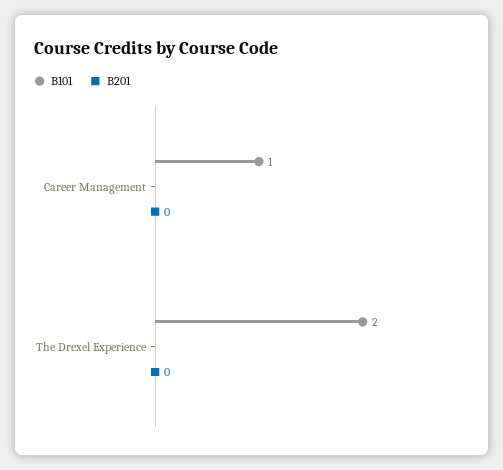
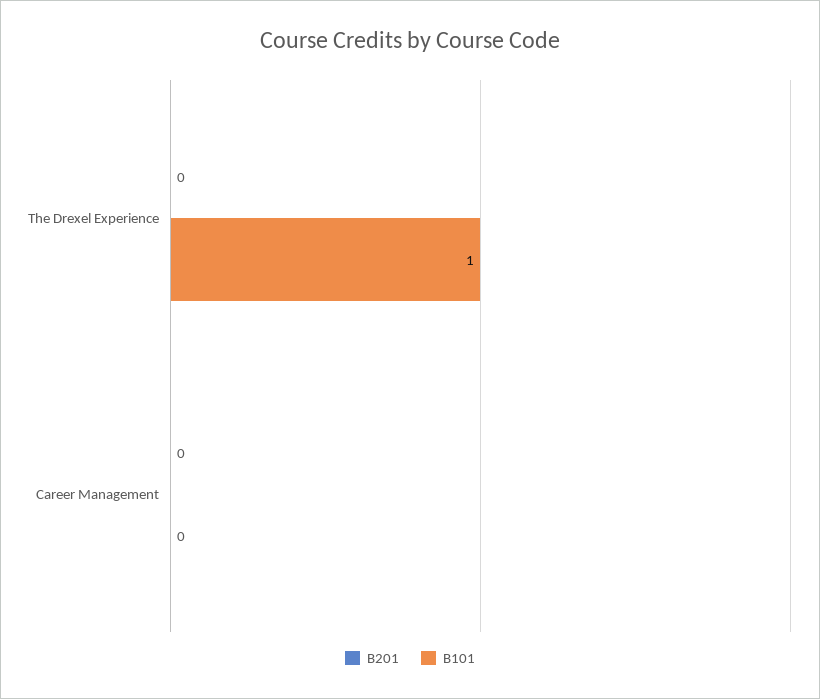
B101, Career Management: 1 -> 0
B101, The Drexel Experience: 2 -> 1

